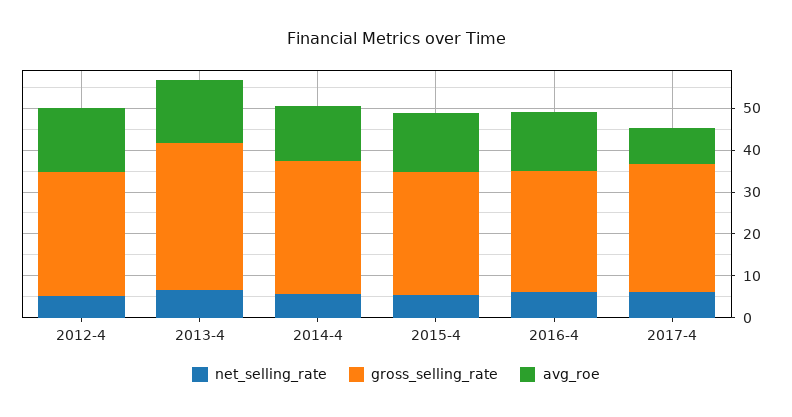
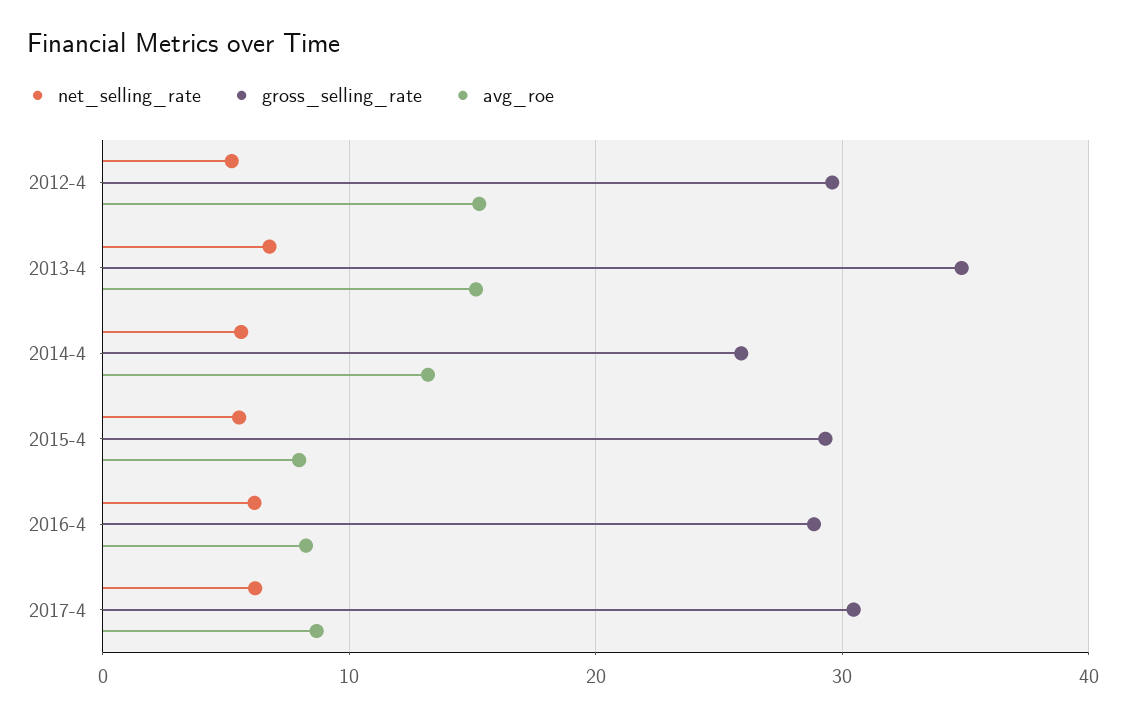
gross_selling_rate, 2014-4: 32 -> 26
avg_roe, 2015-4: 14 -> 8
avg_roe, 2016-4: 14 -> 8

